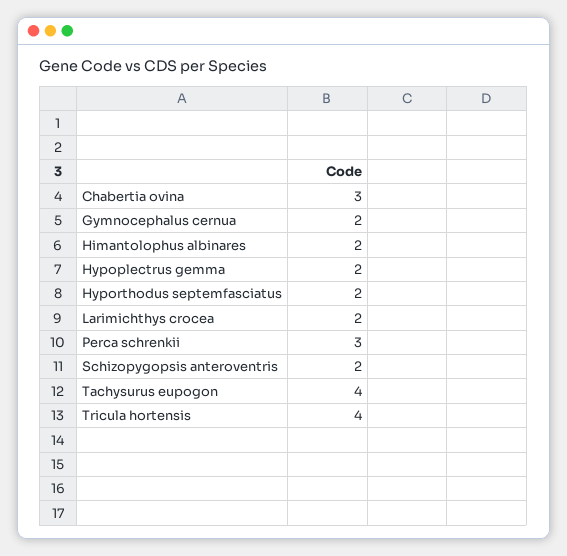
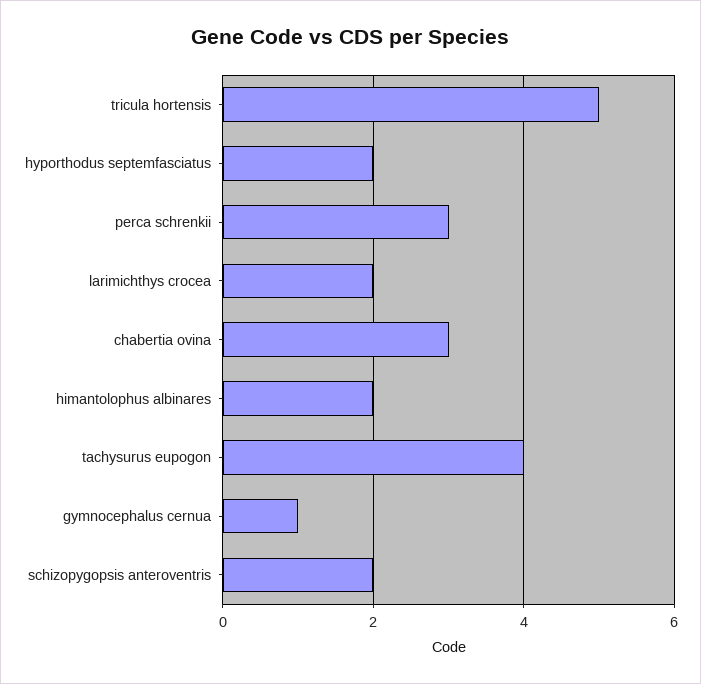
Gymnocephalus cernua: 2 -> 1
Hypoplectrus gemma: 2 -> none
Tricula hortensis: 4 -> 5

